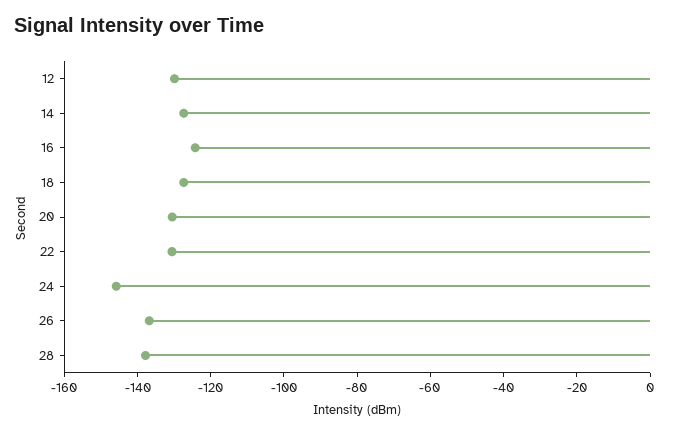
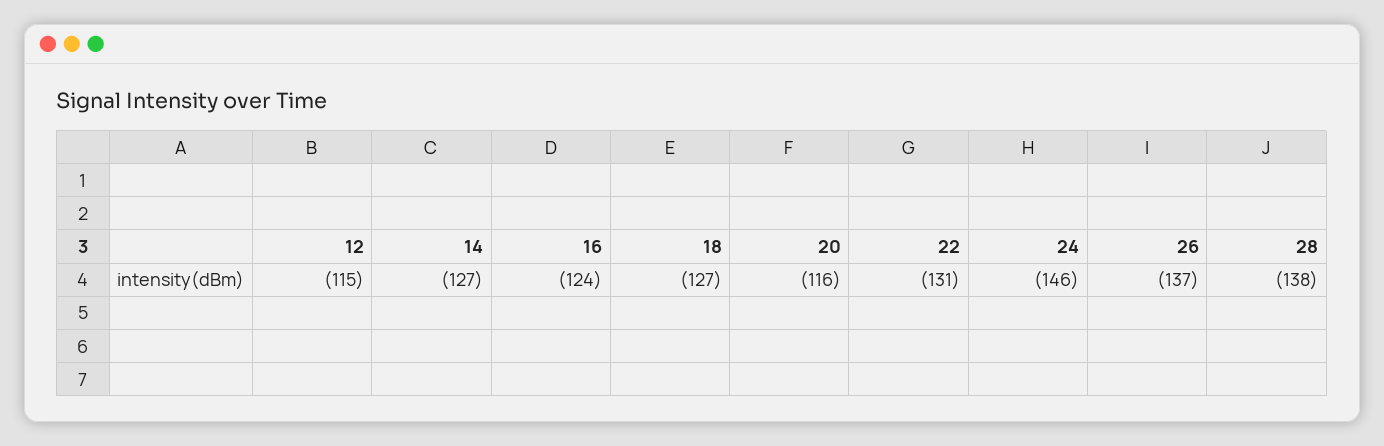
12: -130 -> -115
20: -130 -> -116

